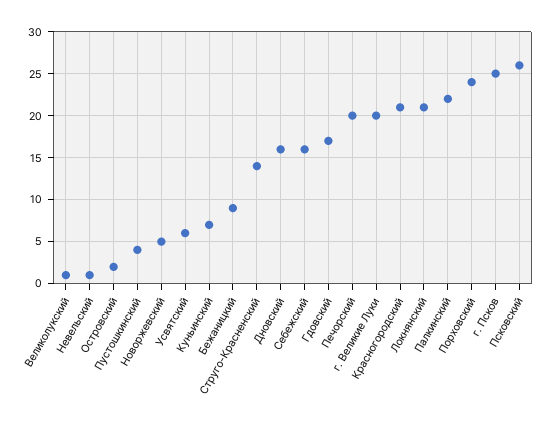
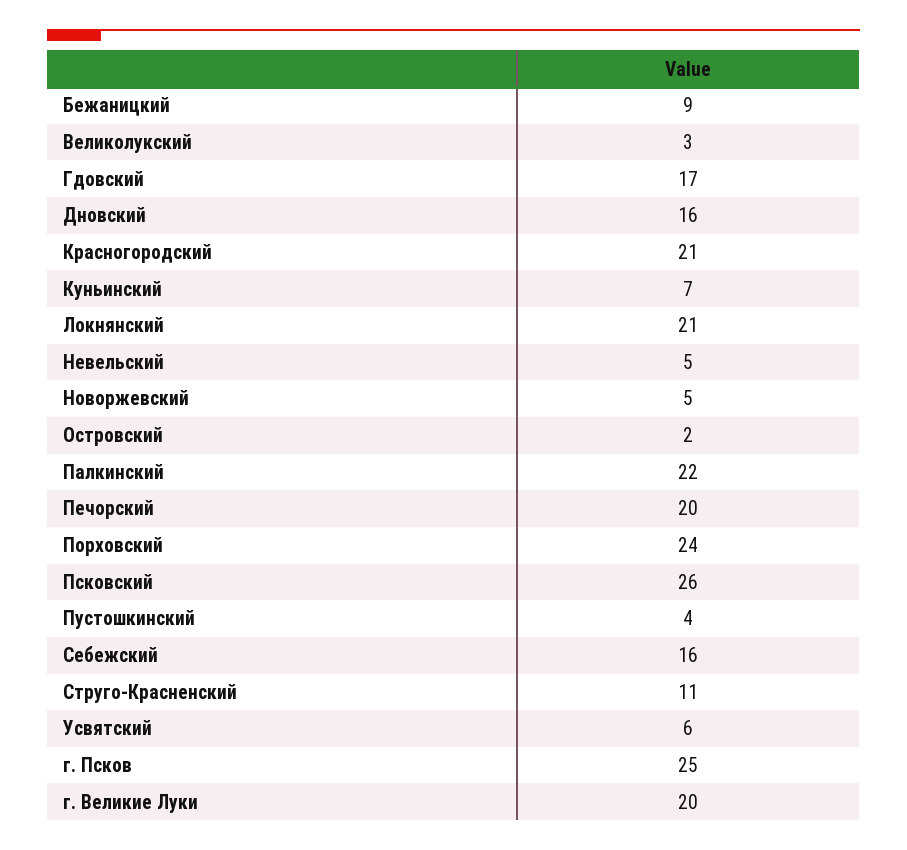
Великолукский: 1 -> 3
Невельский: 1 -> 5
Струго-Красненский: 14 -> 11

